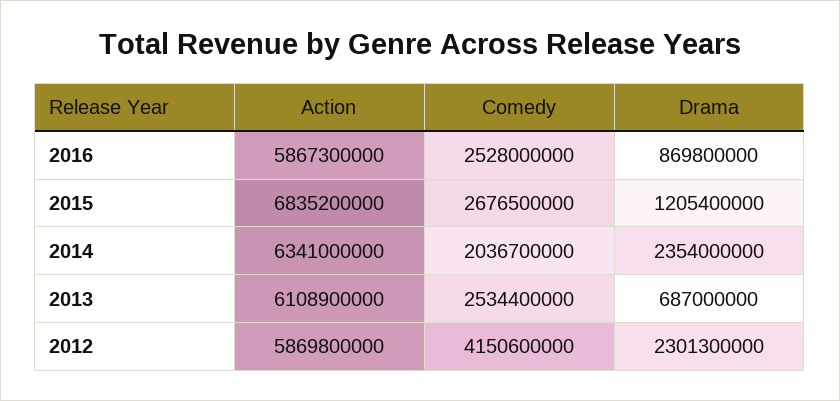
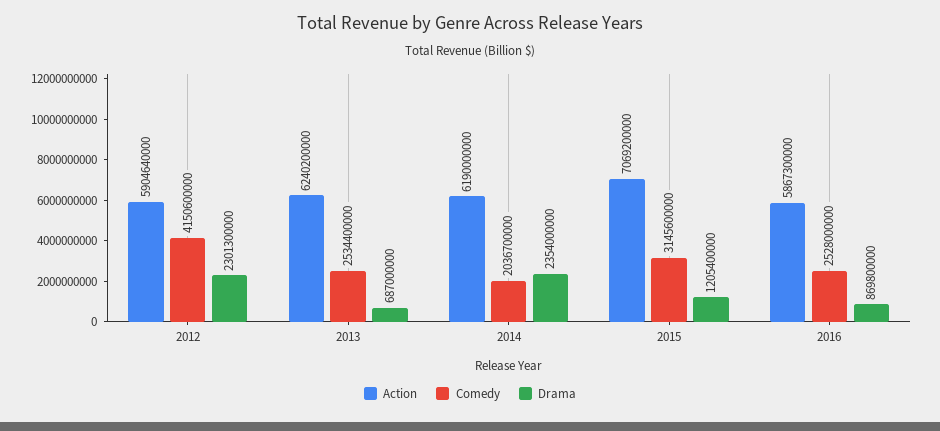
Action, 2015: 6835200000 -> 7069200000
Comedy, 2015: 2676500000 -> 3145600000
Action, 2014: 6341000000 -> 6190000000
Action, 2013: 6108900000 -> 6240200000
Action, 2012: 5869800000 -> 5904640000

